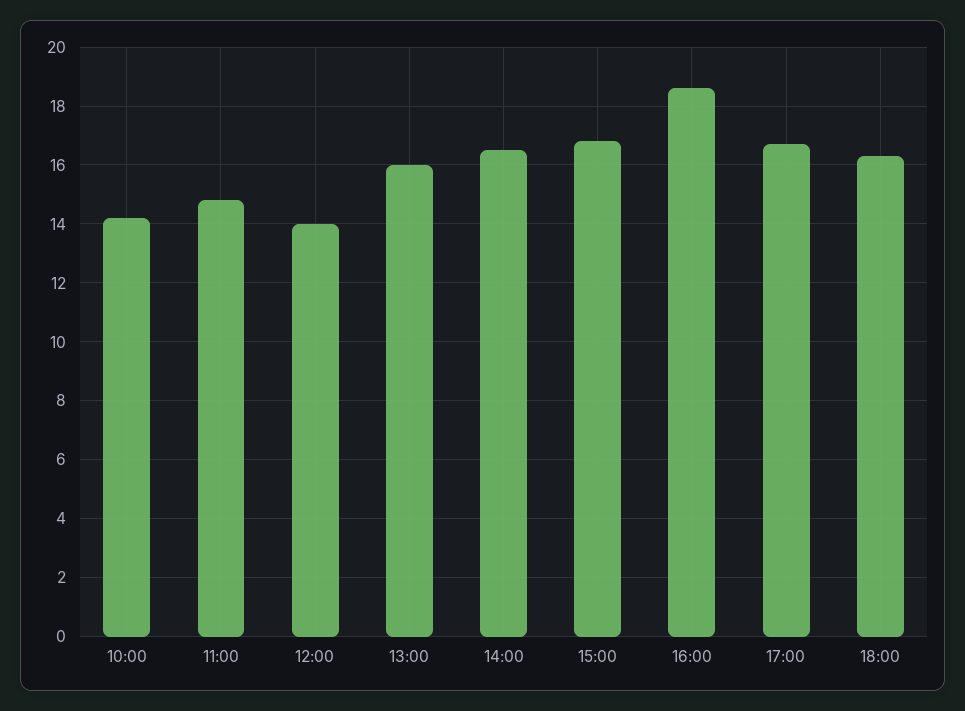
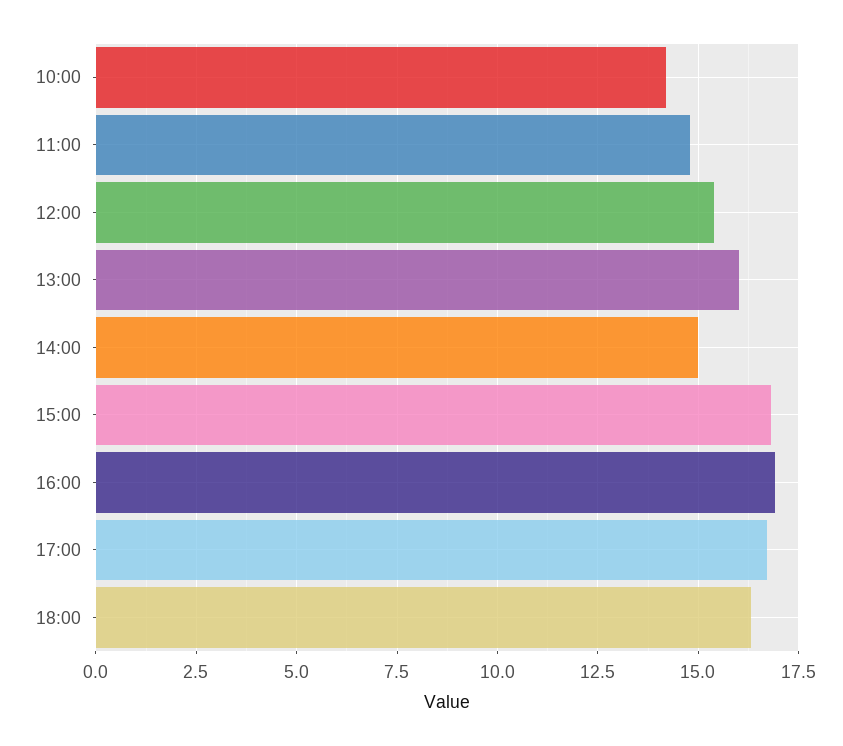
12:00: 14 -> 15.5
14:00: 16.5 -> 15
16:00: 18.5 -> 17

